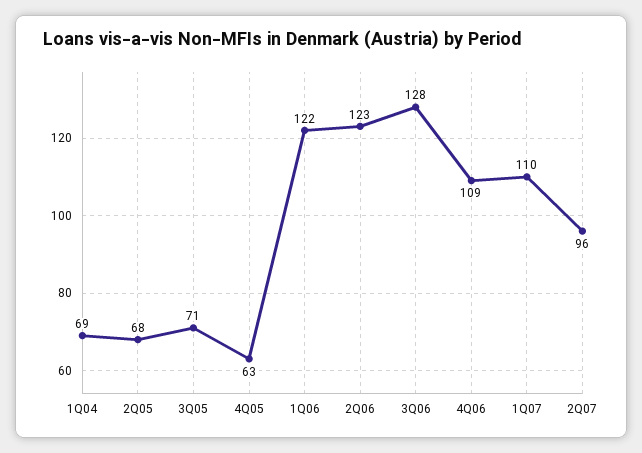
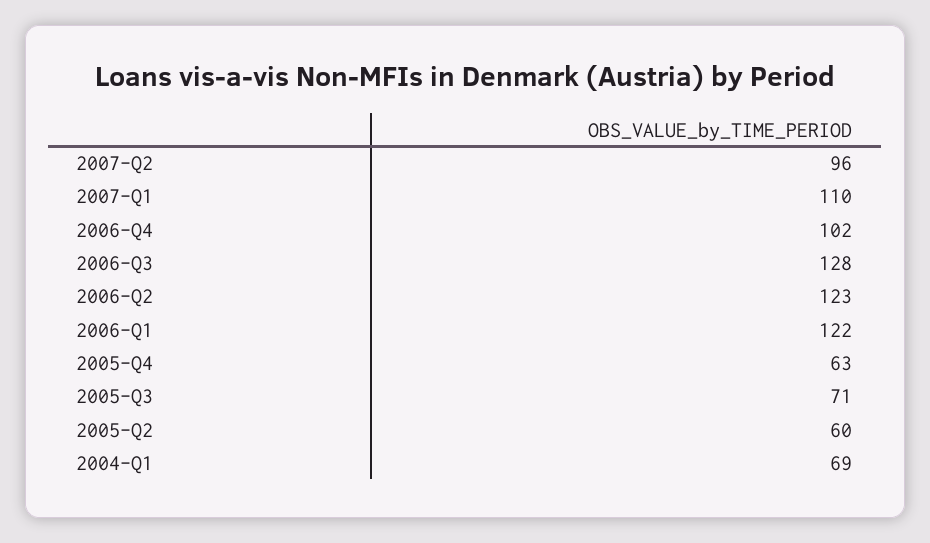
2Q05: 68 -> 60
4Q06: 109 -> 102

